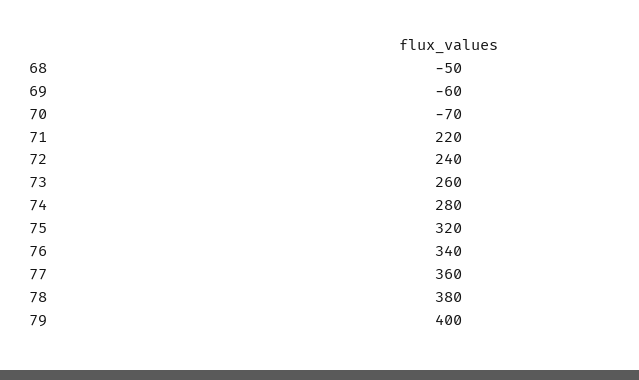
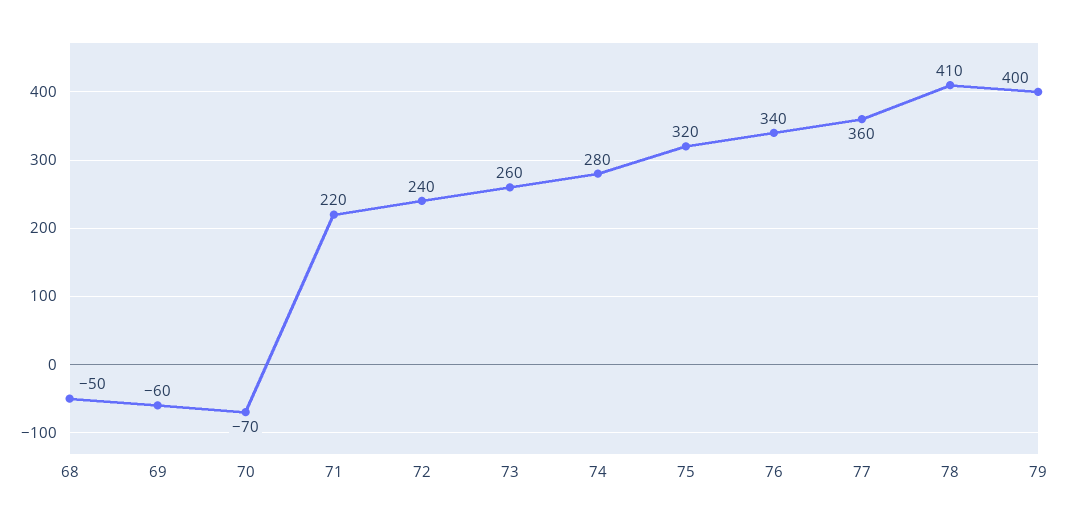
78: 380 -> 410

